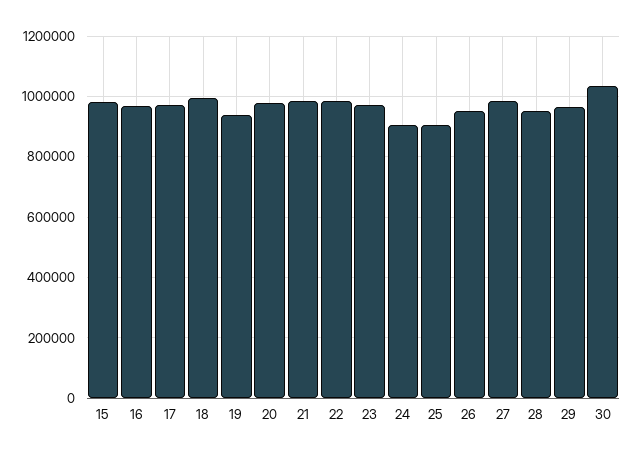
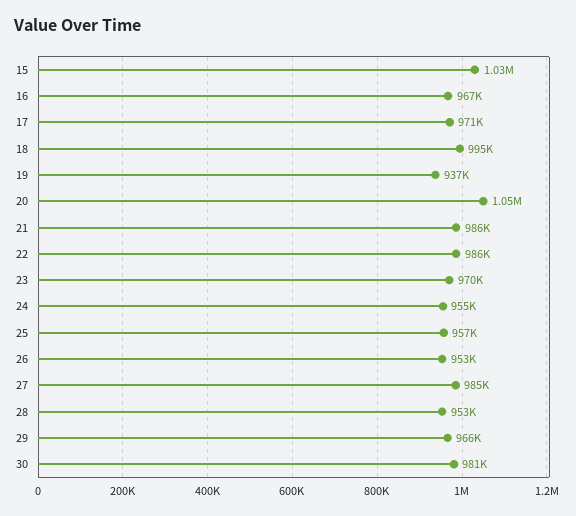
15: 980000 -> 1030000
20: 980000 -> 1050000
24: 900000 -> 955000
25: 900000 -> 957000
30: 1040000 -> 981000

